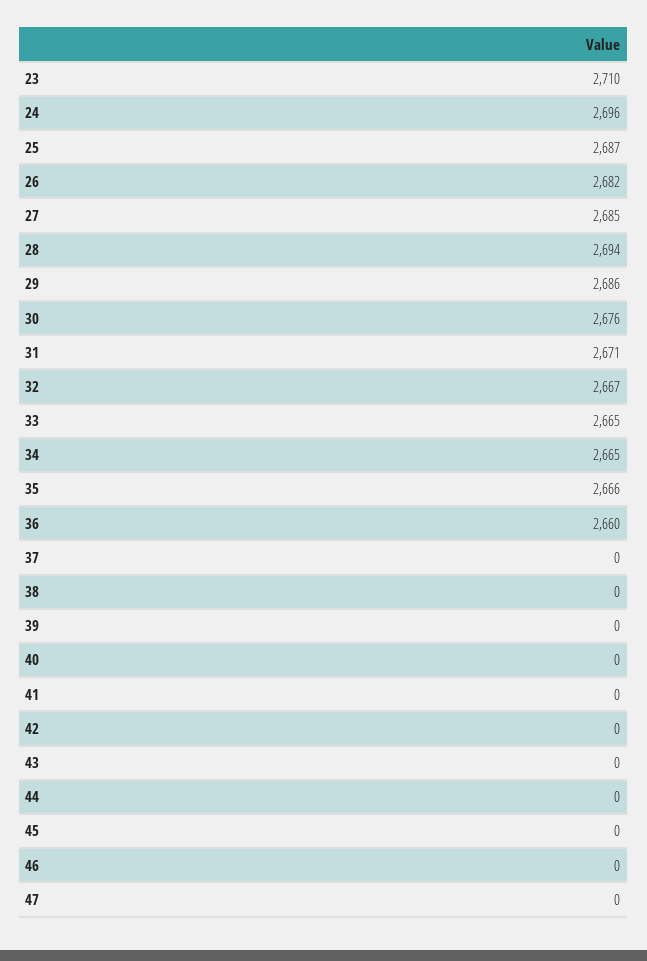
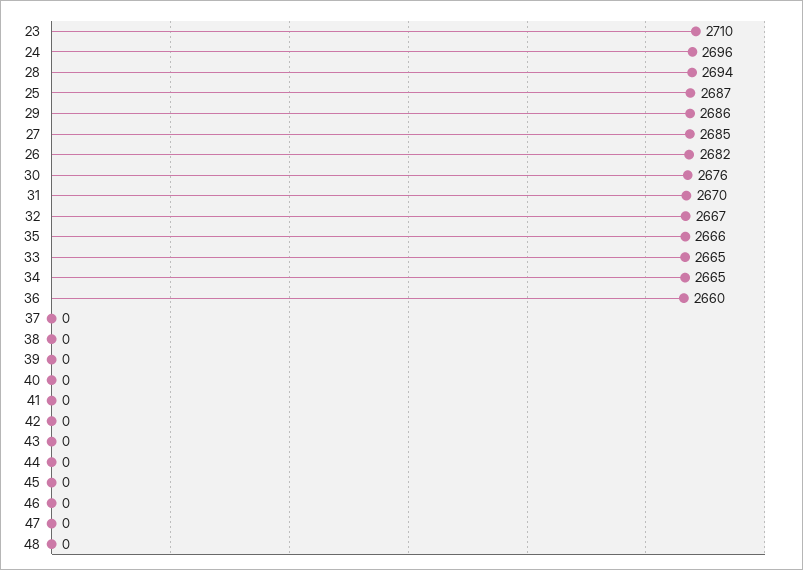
31: 2671 -> 2670
48: none -> 0

